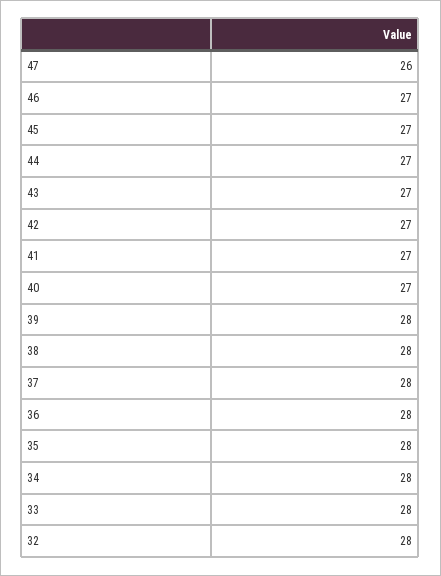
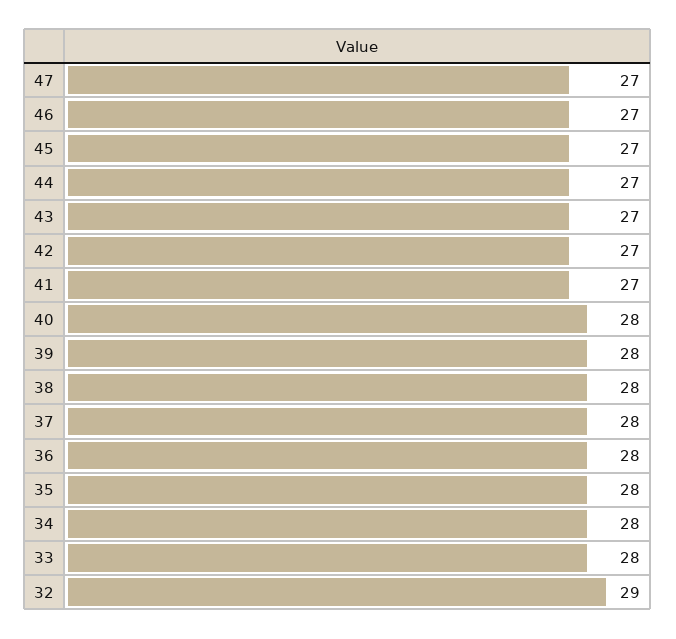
47: 26 -> 27
40: 27 -> 28
32: 28 -> 29

